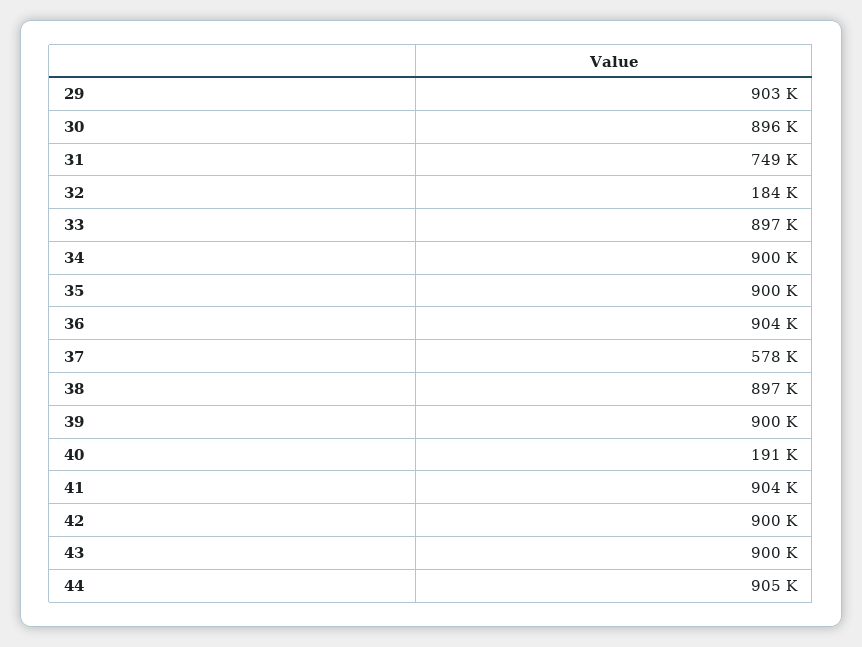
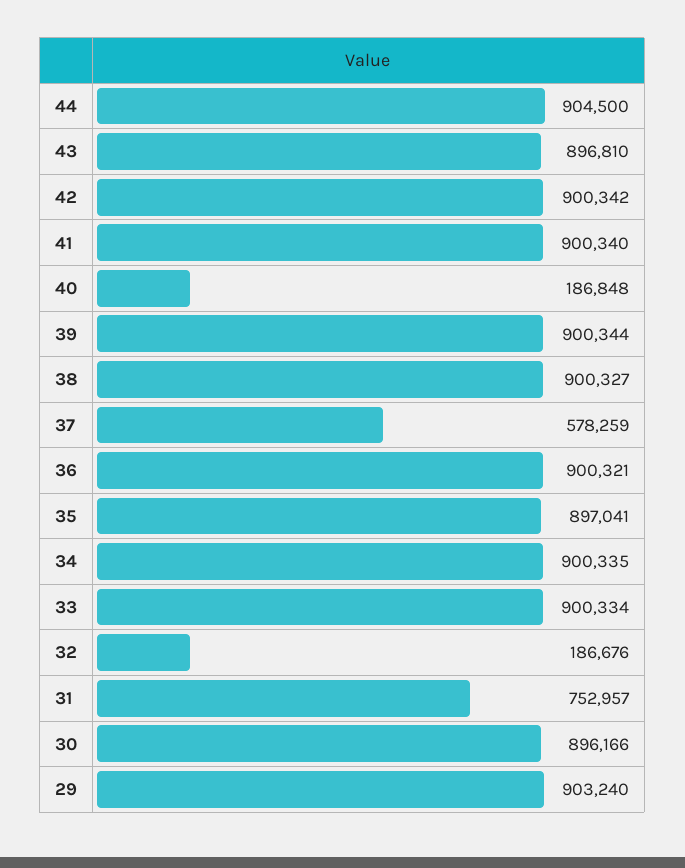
31: 749000 -> 752957
32: 184000 -> 186676
33: 897000 -> 900334
35: 900000 -> 897041
36: 904000 -> 900321
38: 897000 -> 900327
40: 191000 -> 186848
41: 904000 -> 900340
43: 900000 -> 896810

